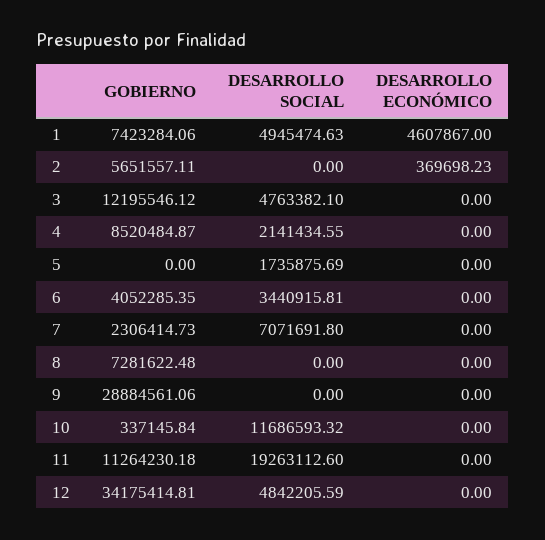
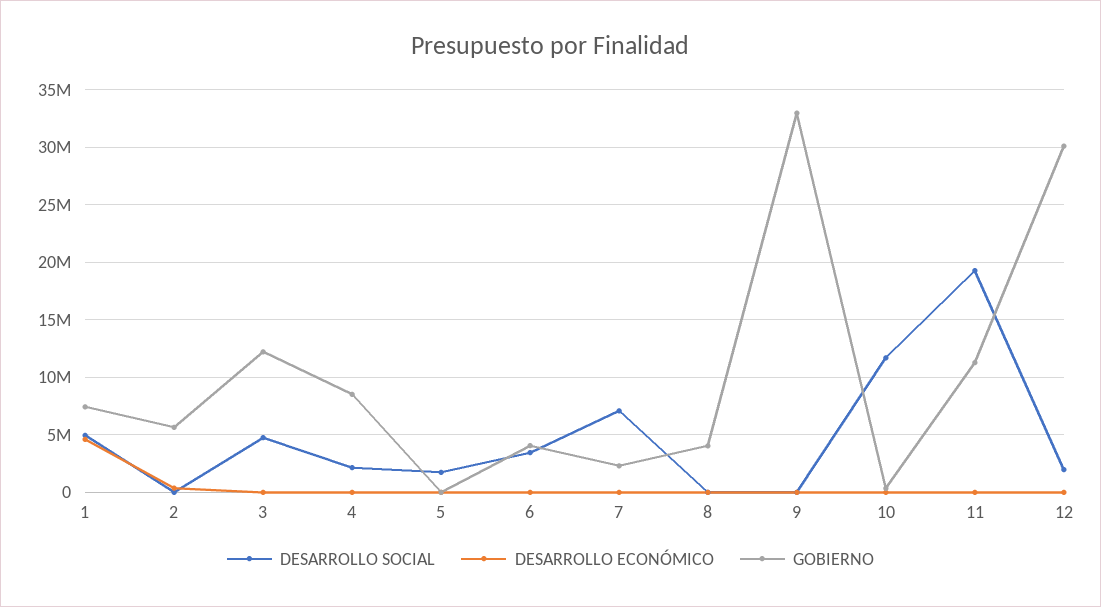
GOBIERNO, 8: 7281622.48 -> 4000000
GOBIERNO, 9: 28884561.06 -> 33000000
GOBIERNO, 12: 34175414.81 -> 30000000
DESARROLLO SOCIAL, 12: 4842205.59 -> 2000000

